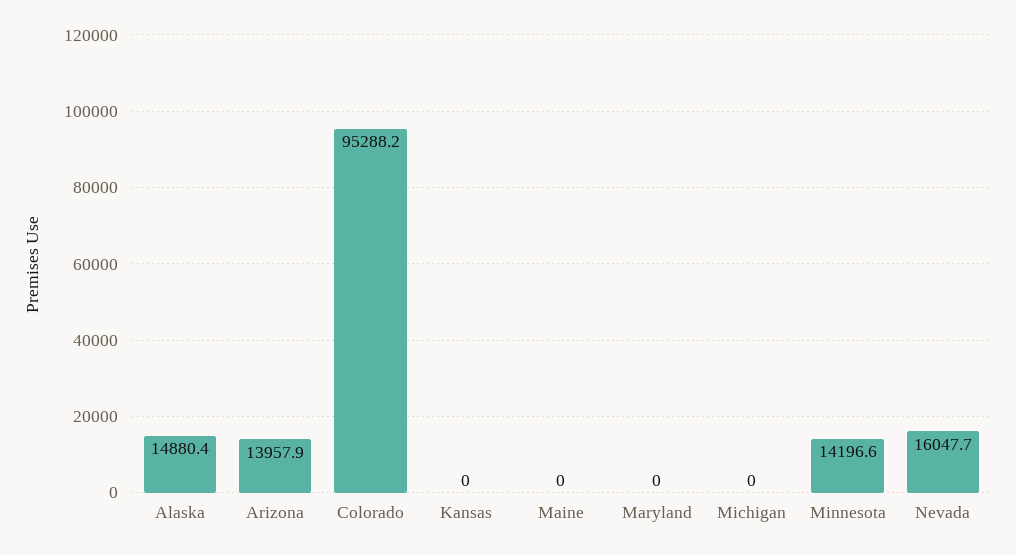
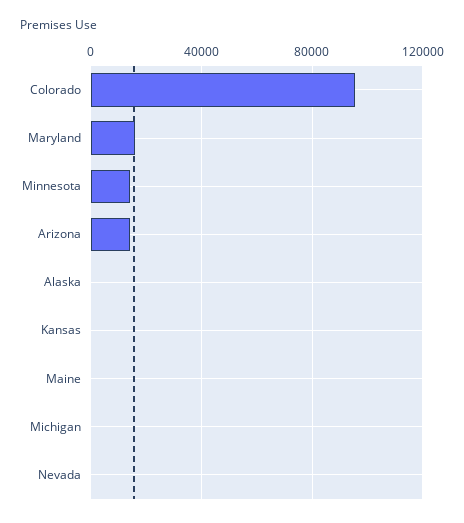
Alaska: 14880.4 -> 0
Maryland: 0 -> 15000
Nevada: 16047.7 -> 0

